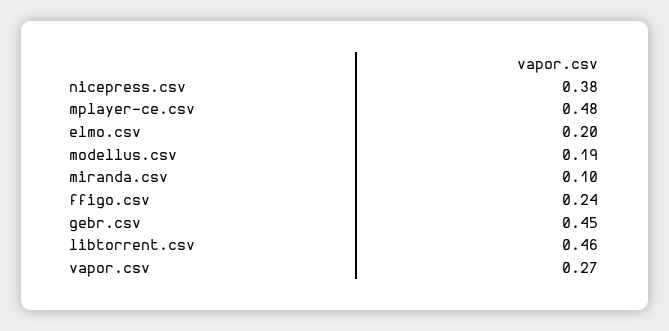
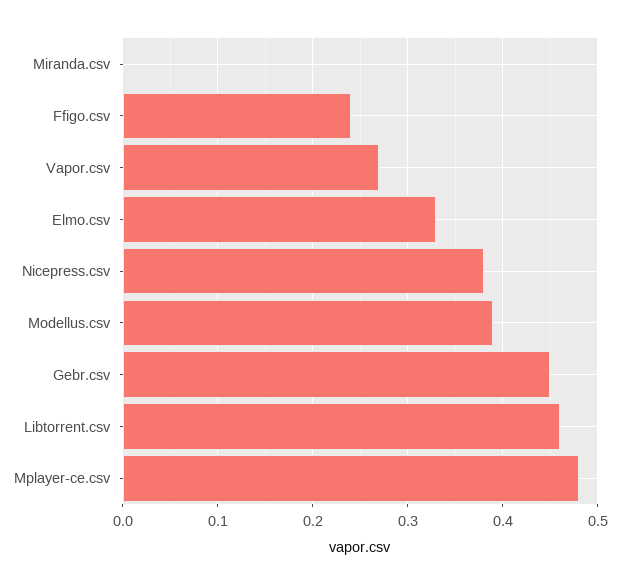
elmo.csv: 0.2 -> 0.33
modellus.csv: 0.19 -> 0.39
miranda.csv: 0.1 -> 0

